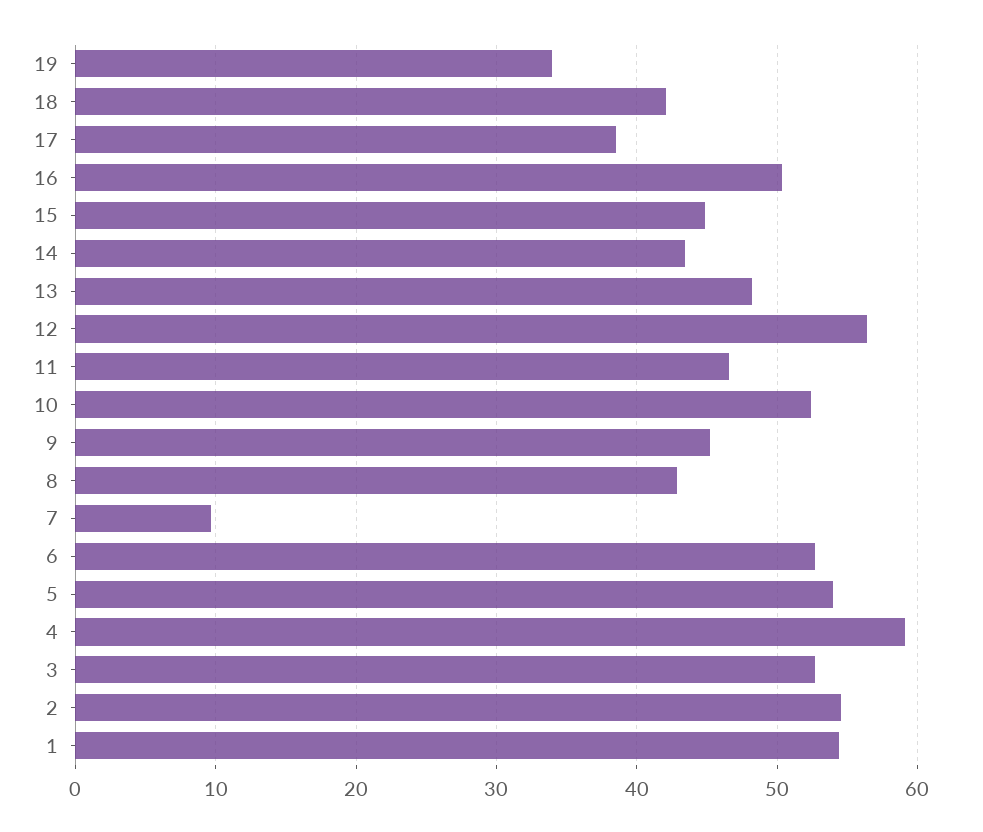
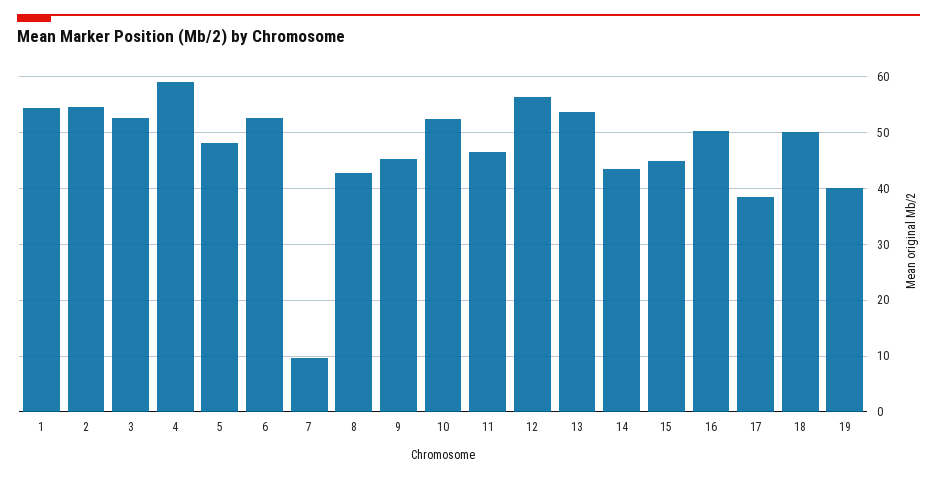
19: 34 -> 40
18: 42 -> 50
13: 48 -> 54
5: 54 -> 48

